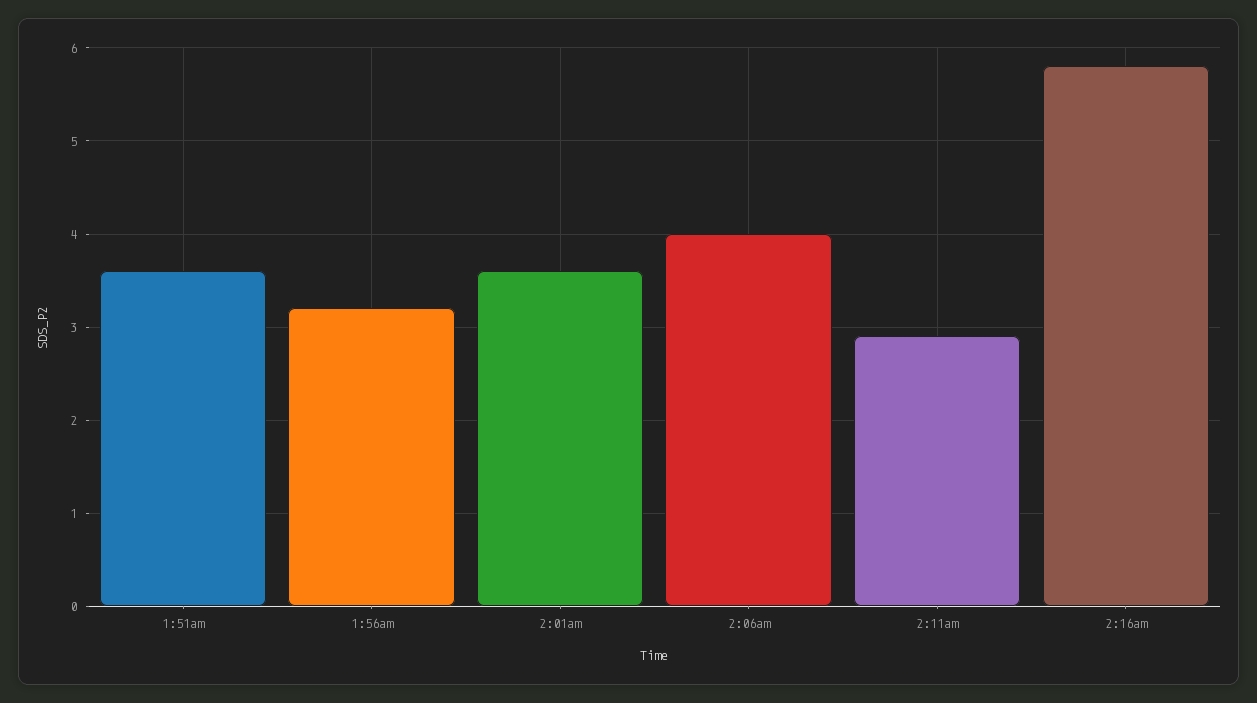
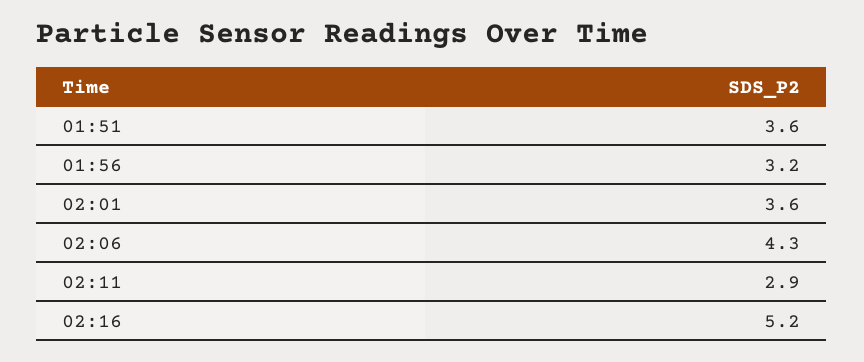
2:06am: 4 -> 4.3
2:16am: 5.8 -> 5.2

